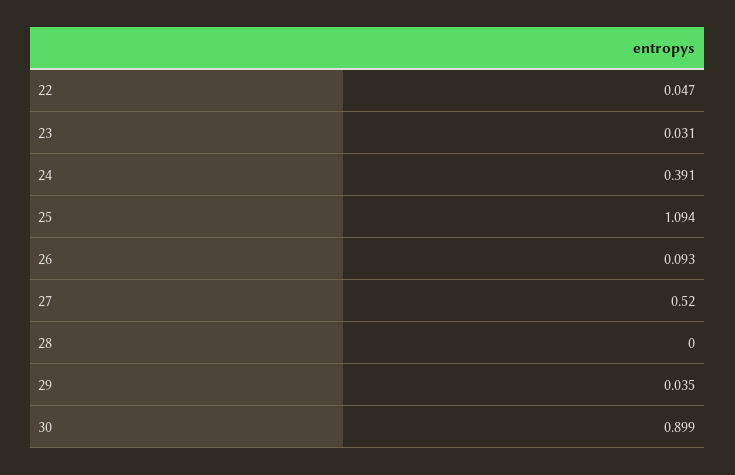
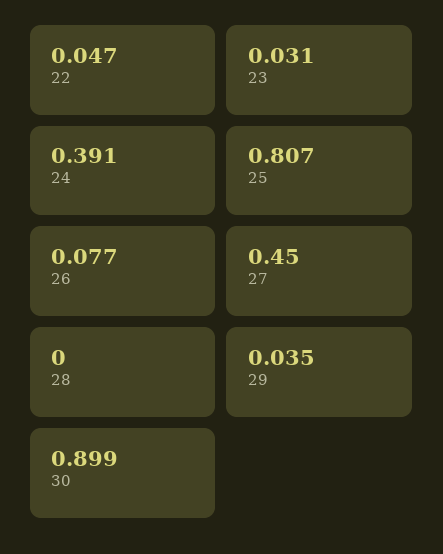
25: 1.094 -> 0.807
26: 0.093 -> 0.077
27: 0.52 -> 0.45

